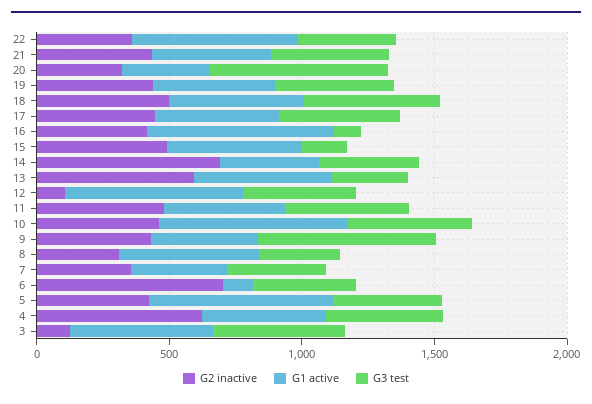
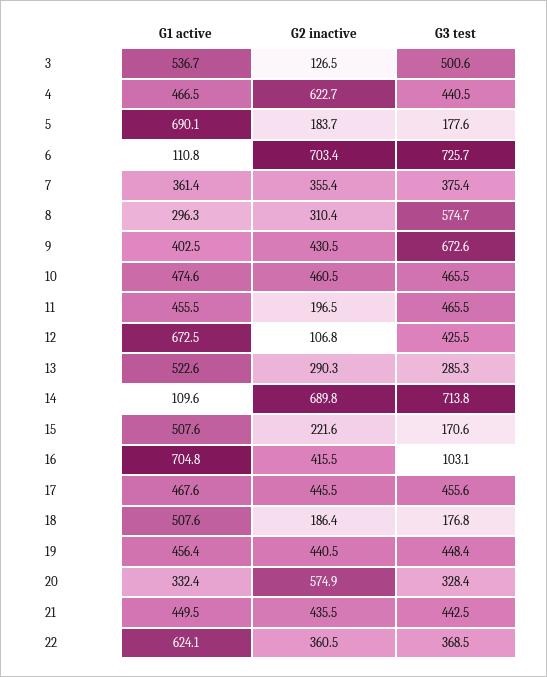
G2 inactive, 20: 300 -> 574.9
G3 test, 20: 700 -> 328.4
G2 inactive, 18: 500 -> 186.4
G3 test, 18: 500 -> 176.8
G2 inactive, 15: 500 -> 221.6
G1 active, 14: 400 -> 109.6
G3 test, 14: 400 -> 713.8
G2 inactive, 13: 600 -> 290.3
G2 inactive, 11: 500 -> 196.5
G1 active, 10: 700 -> 474.6
G1 active, 8: 500 -> 296.3
G3 test, 8: 300 -> 574.7
G3 test, 6: 400 -> 725.7
G2 inactive, 5: 400 -> 183.7
G3 test, 5: 400 -> 177.6

